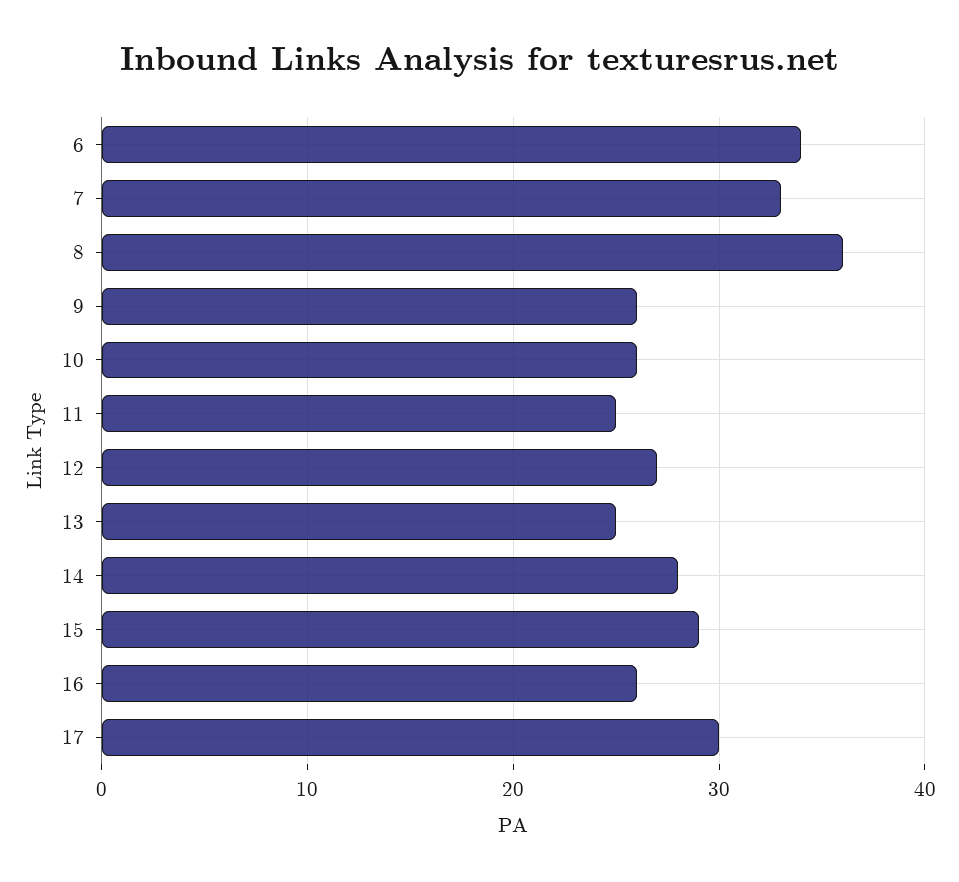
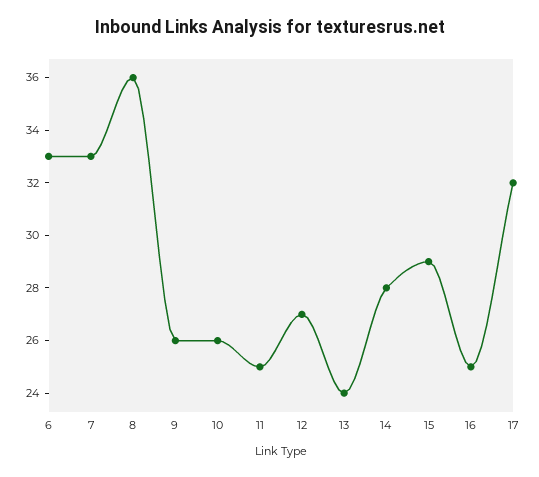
6: 34 -> 33
13: 25 -> 24
16: 26 -> 25
17: 30 -> 32

